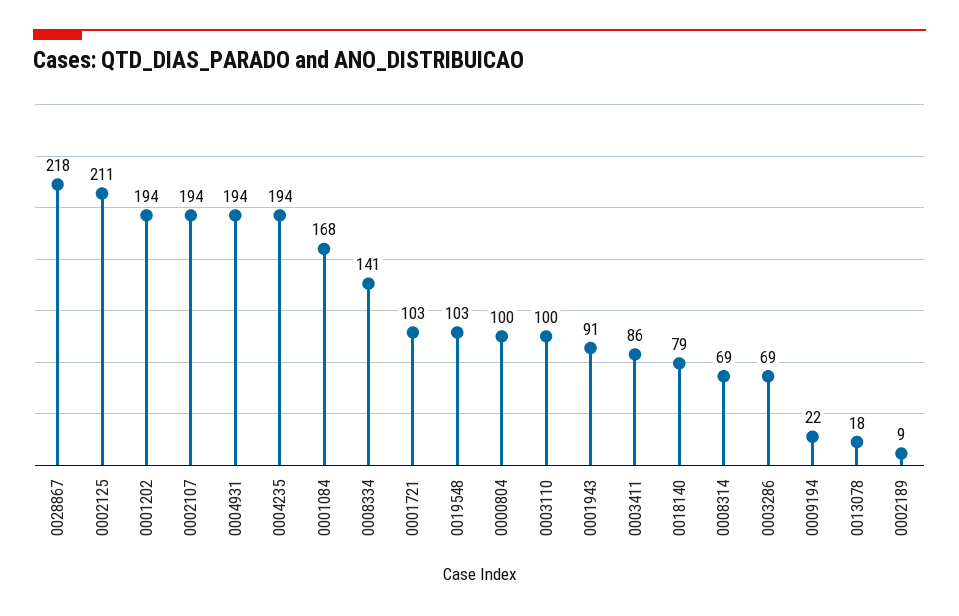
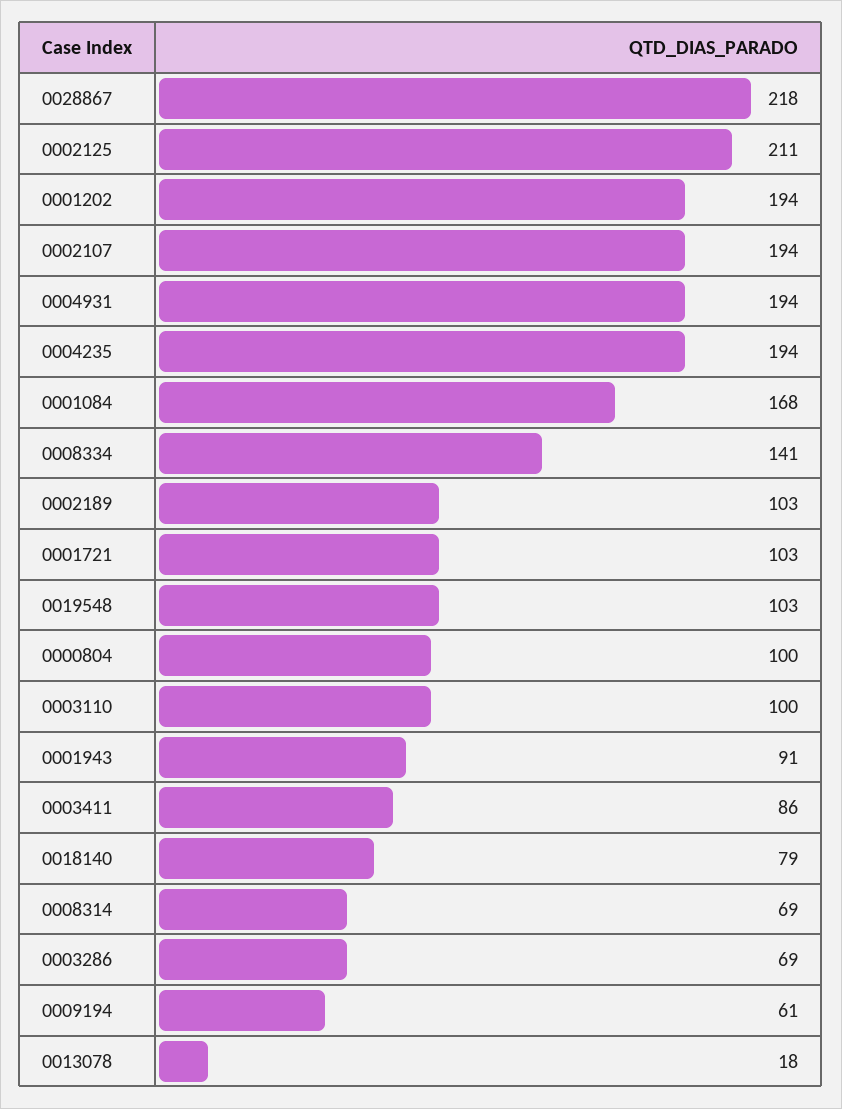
0009194: 22 -> 61
0002189: 9 -> 103

